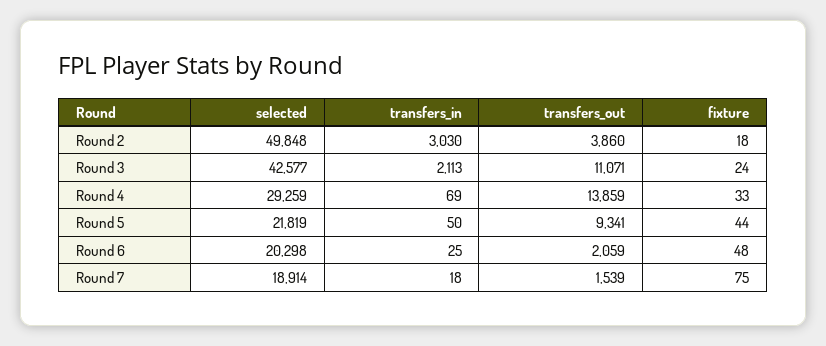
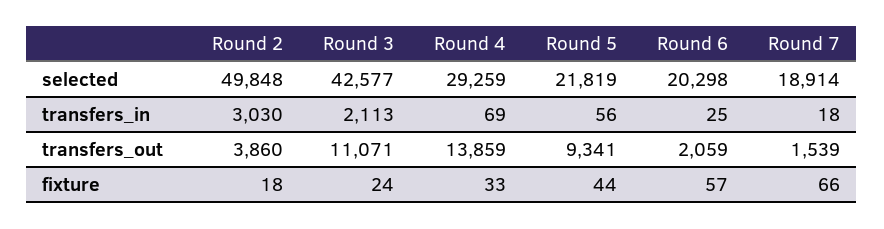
transfers_in, Round 5: 50 -> 56
fixture, Round 6: 48 -> 57
fixture, Round 7: 75 -> 66

